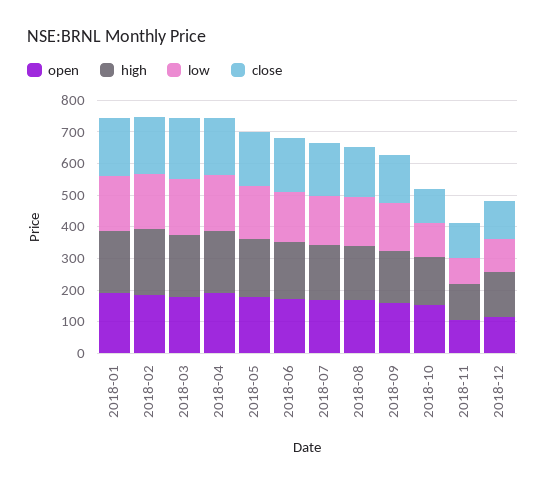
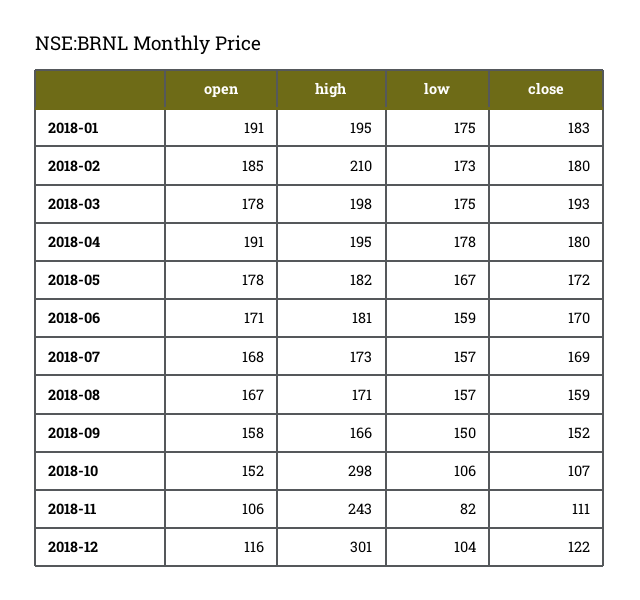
high, 2018-10: 150 -> 298
high, 2018-11: 100 -> 243
high, 2018-12: 150 -> 301

